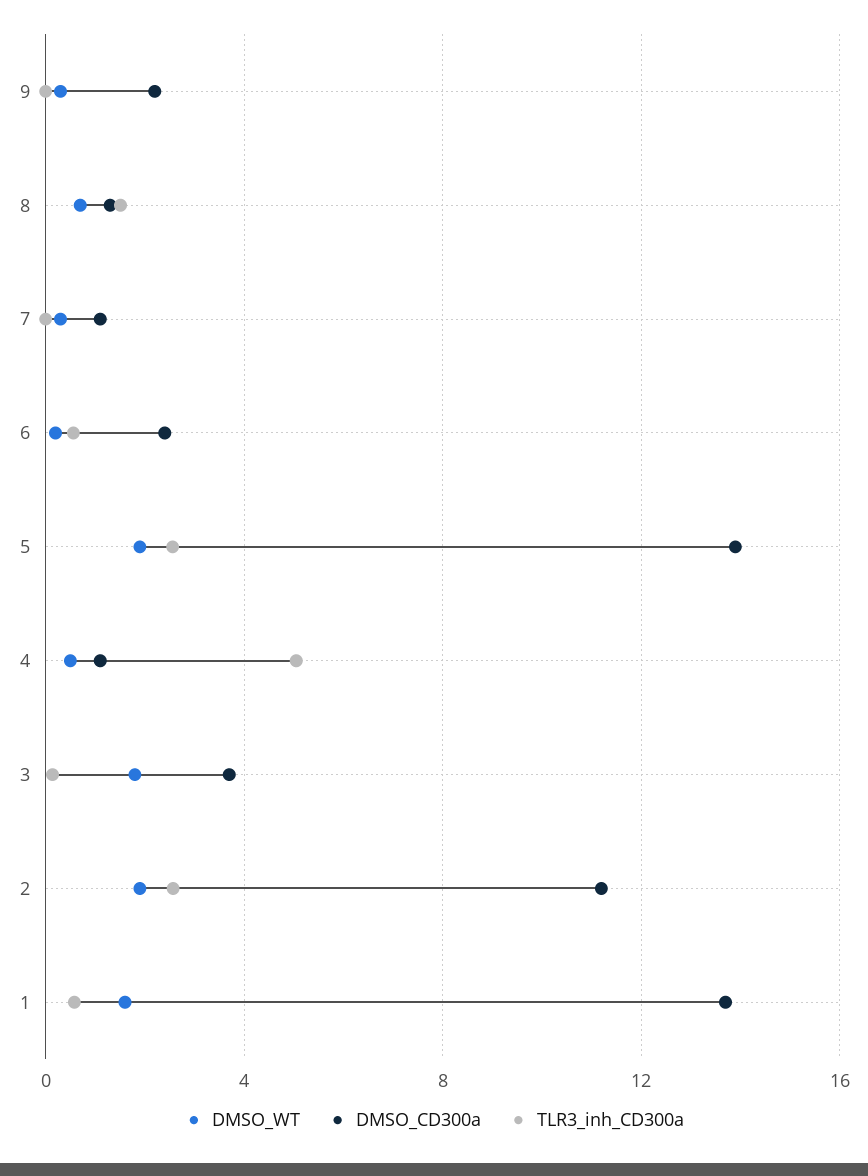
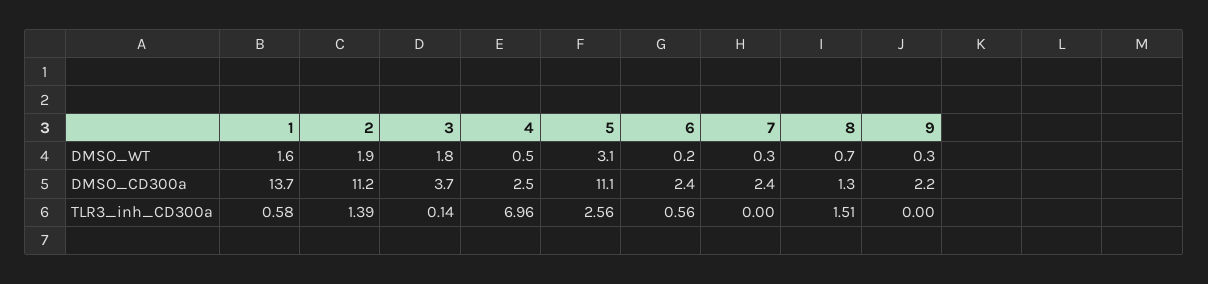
DMSO_CD300a, 7: 1 -> 2.4
DMSO_WT, 5: 2 -> 3.1
DMSO_CD300a, 5: 14 -> 11.1
DMSO_CD300a, 4: 1 -> 2.5
TLR3_inh_CD300a, 4: 5 -> 6.96
TLR3_inh_CD300a, 2: 2.5 -> 1.39

